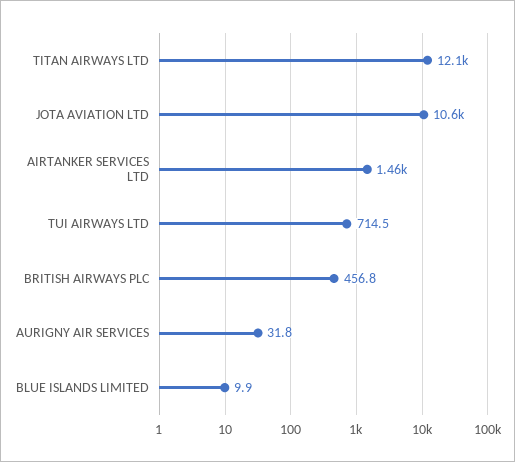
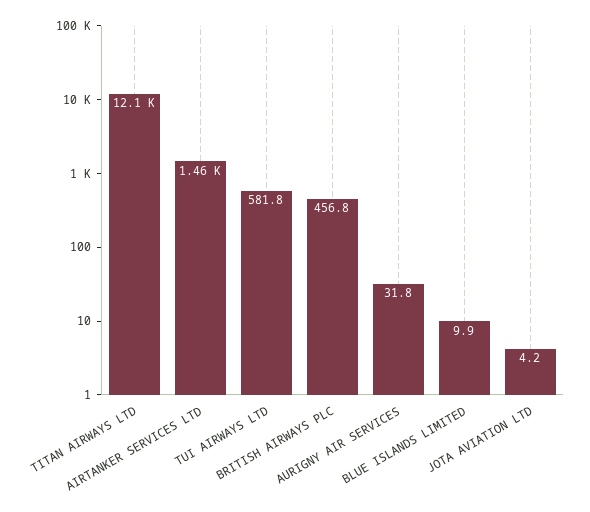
JOTA AVIATION LTD: 10600 -> 4.2
TUI AIRWAYS LTD: 714.5 -> 581.8

